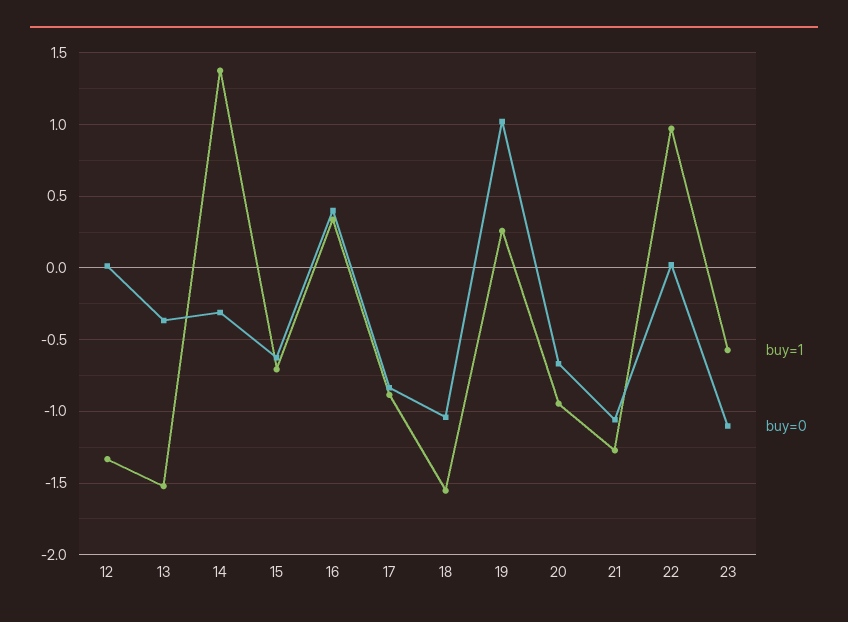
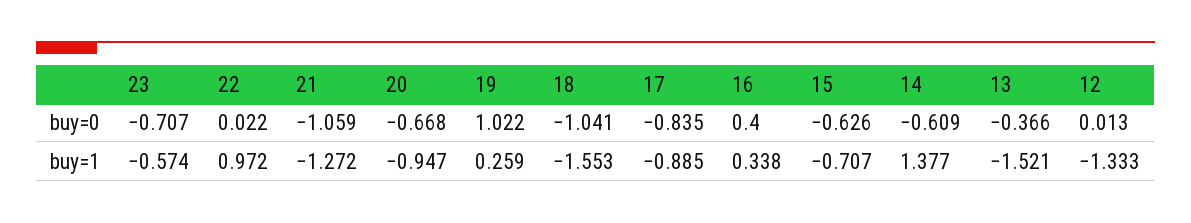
buy=0, 14: -0.3 -> -0.609
buy=0, 23: -1.1 -> -0.707

